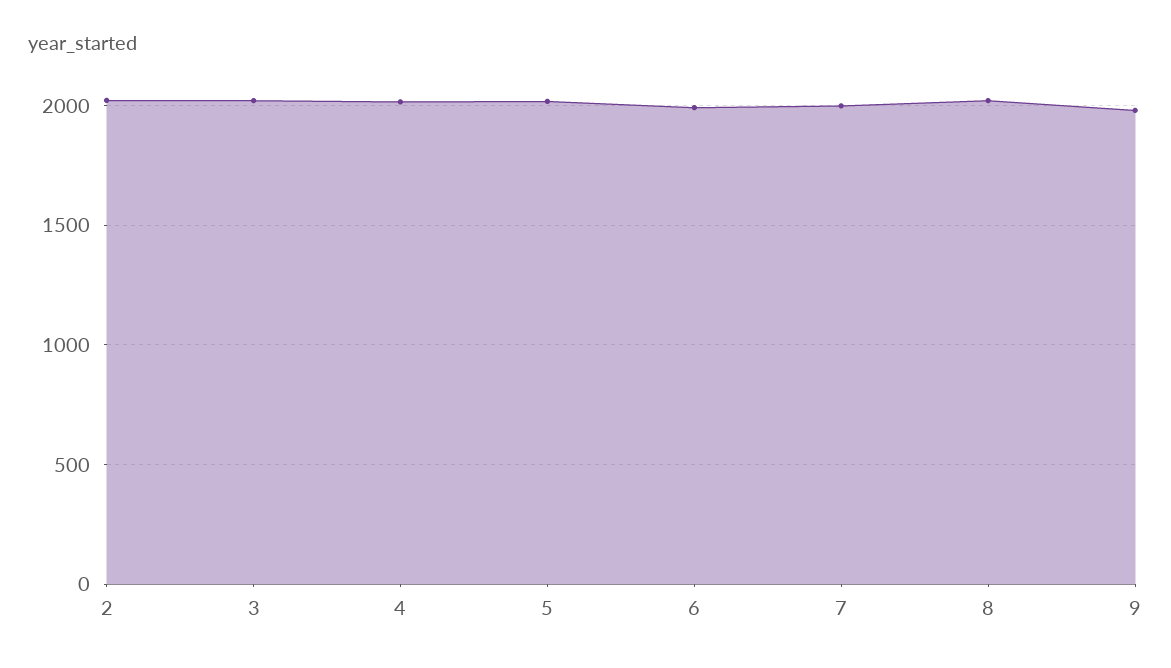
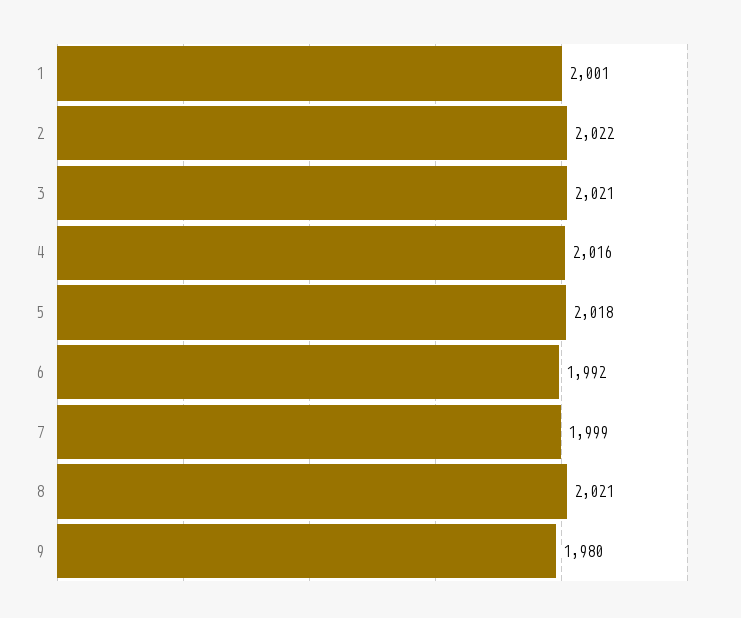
1: none -> 2001

